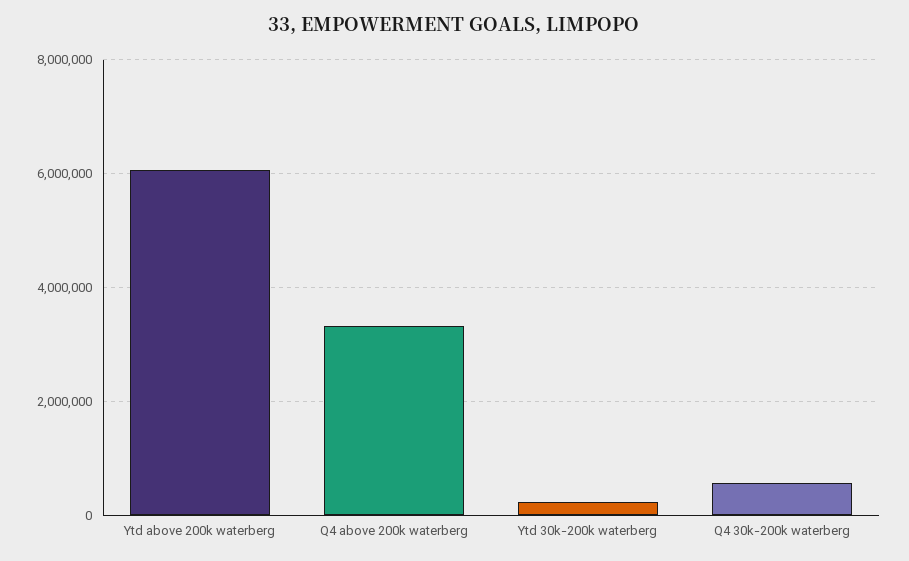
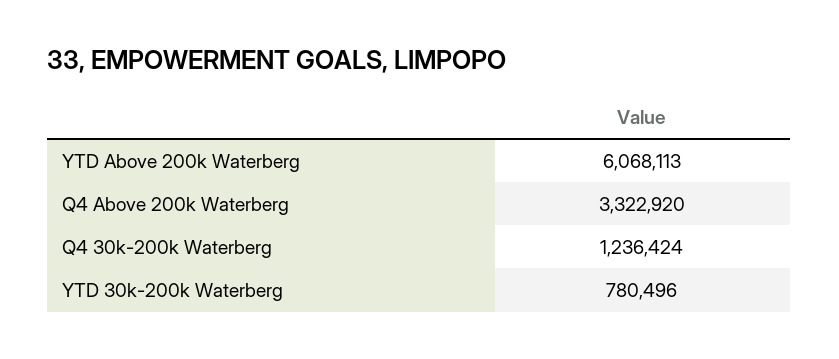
Ytd 30k-200k waterberg: 200000 -> 780496
Q4 30k-200k waterberg: 600000 -> 1236424

